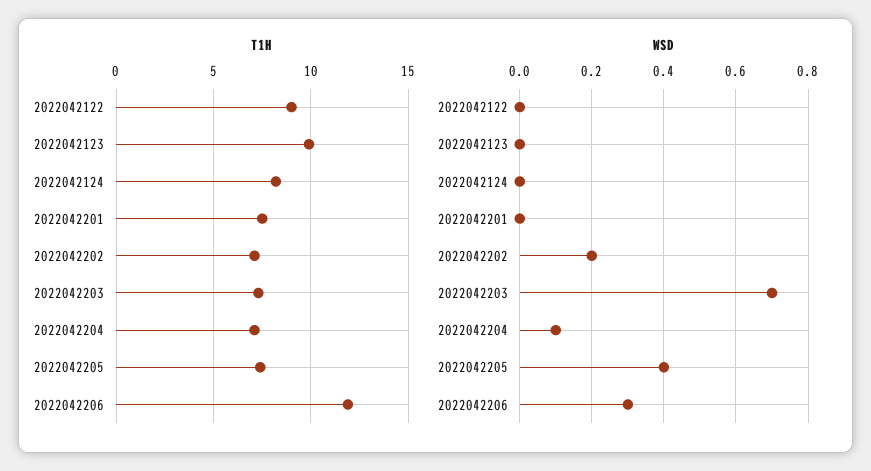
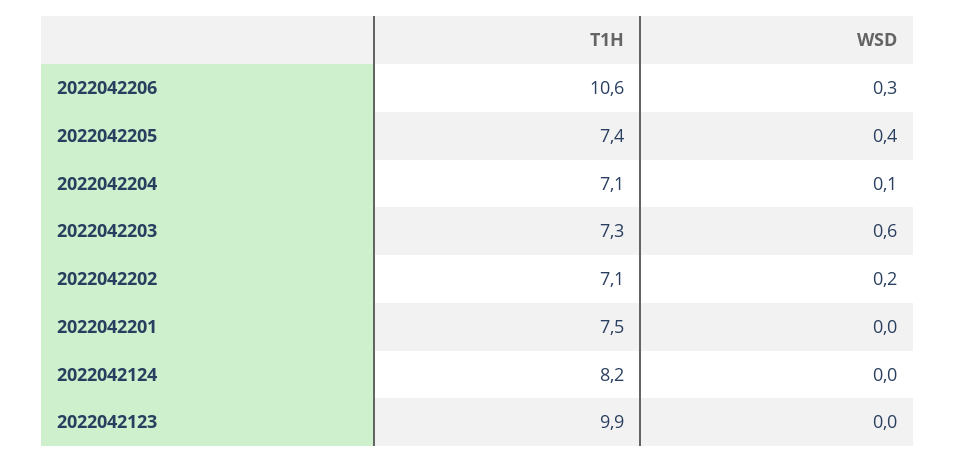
T1H, 2022042122: 9 -> none
T1H, 2022042206: 12 -> 10.6
WSD, 2022042122: 0 -> none
WSD, 2022042203: 0.7 -> 0.6

